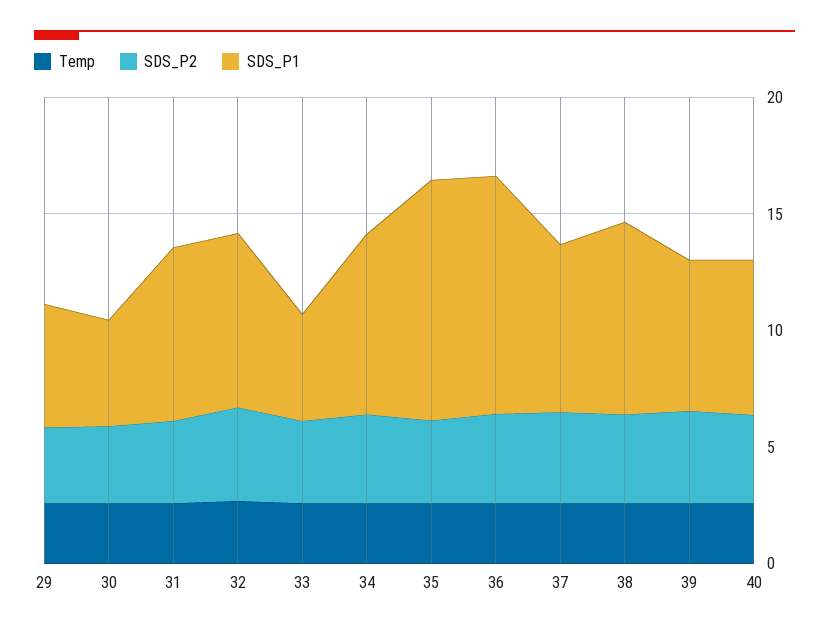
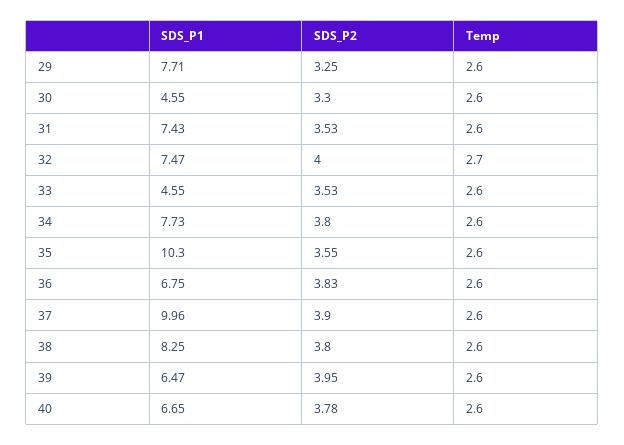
SDS_P1, 29: 5 -> 7.71
SDS_P1, 36: 10 -> 6.75
SDS_P1, 37: 7 -> 9.96

